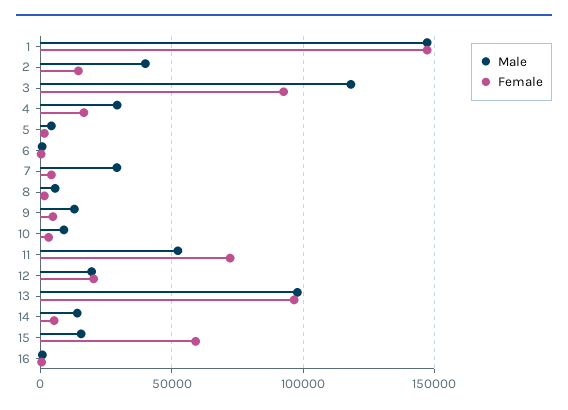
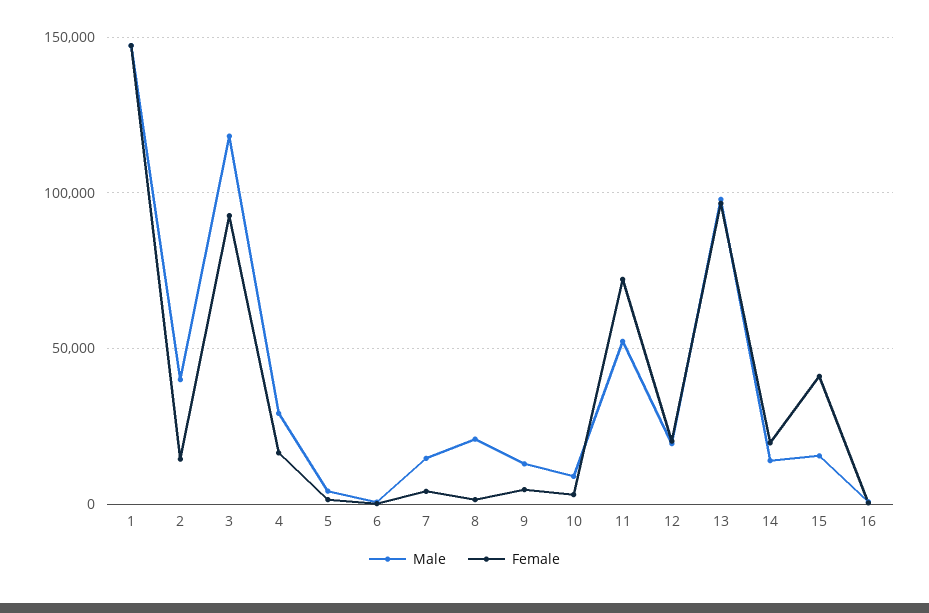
Male, 7: 30000 -> 15000
Male, 8: 5000 -> 20000
Female, 14: 5000 -> 20000
Female, 15: 60000 -> 40000

